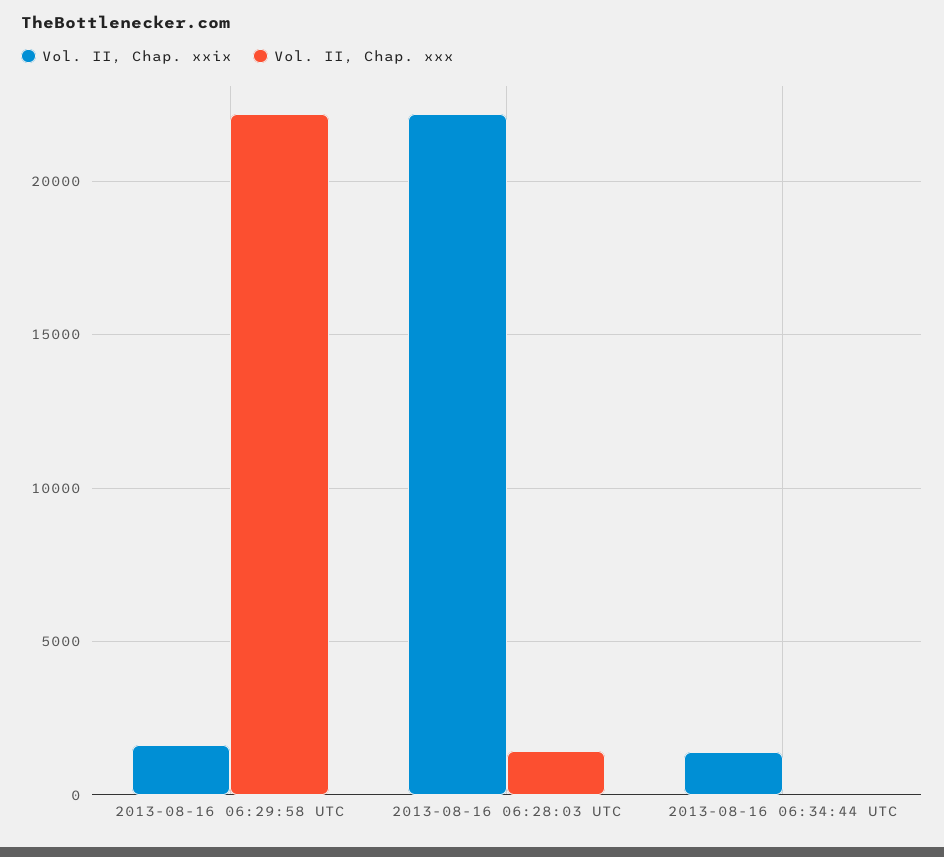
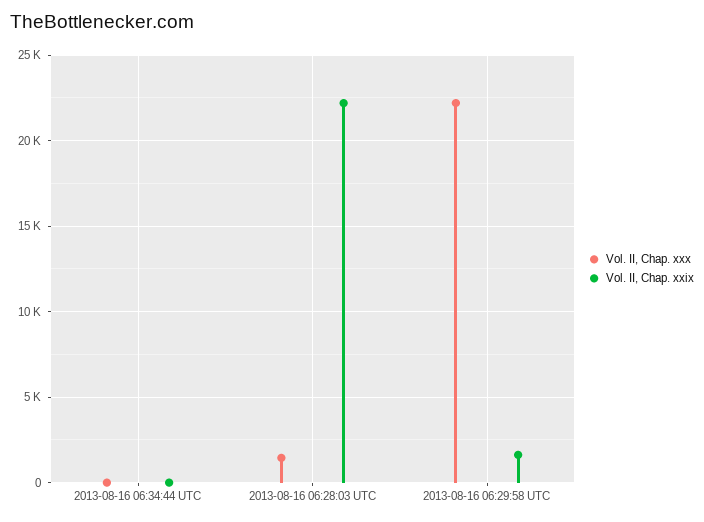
Vol. II, Chap. xxix, 2013-08-16 06:34:44 UTC: 1500 -> 0

